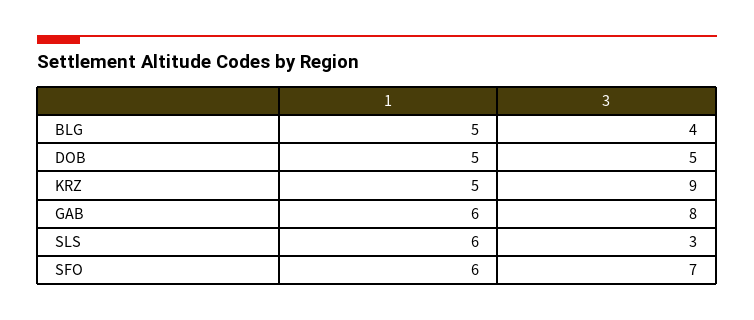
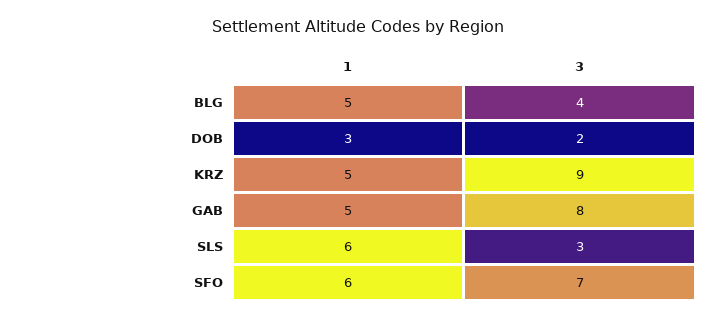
1, DOB: 5 -> 3
3, DOB: 5 -> 2
1, GAB: 6 -> 5

